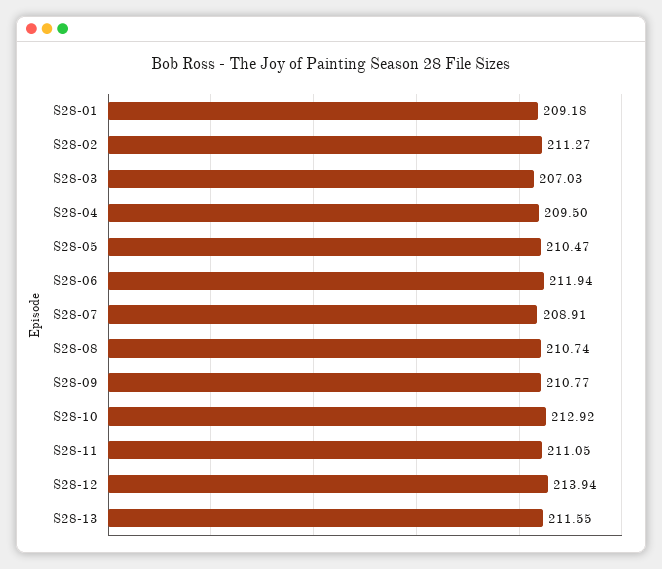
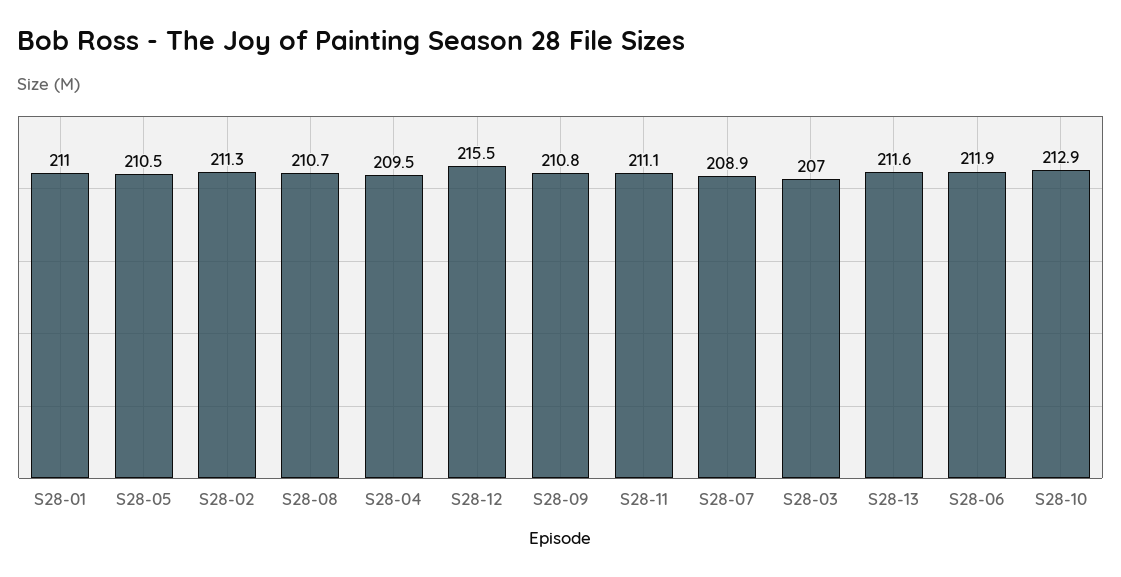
S28-01: 209.18 -> 211
S28-12: 213.94 -> 215.5

